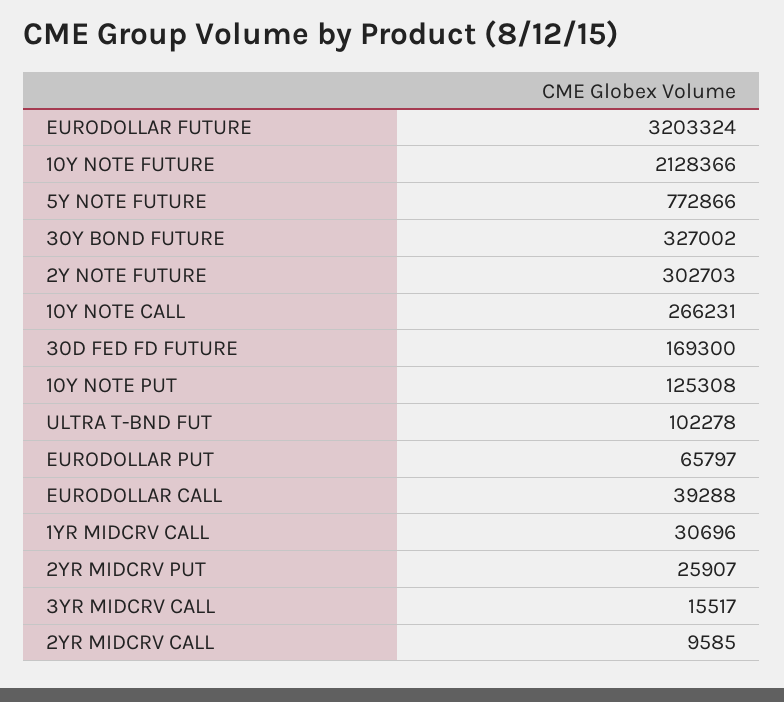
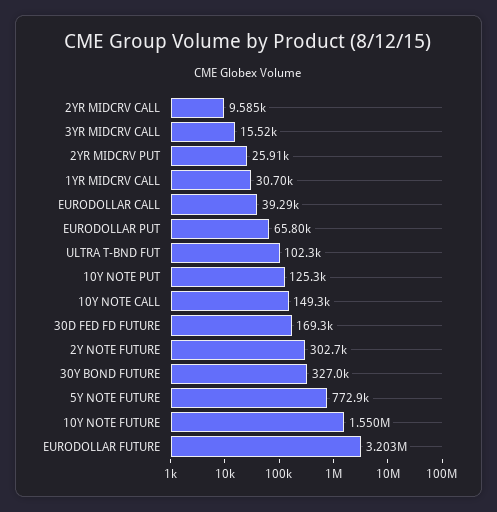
10Y NOTE FUTURE: 2128366 -> 1550000
10Y NOTE CALL: 266231 -> 149300

